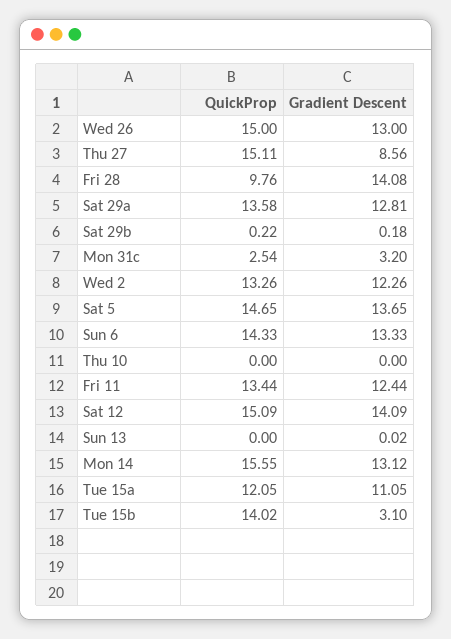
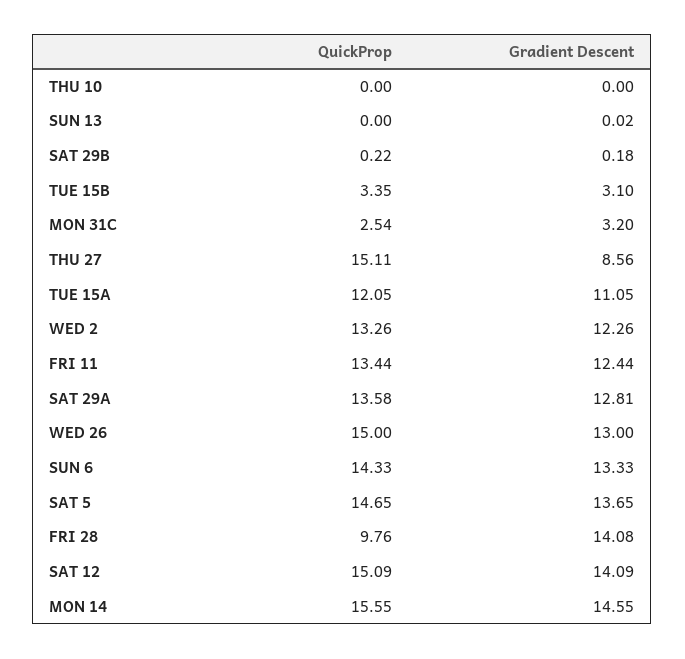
Gradient Descent, Mon 14: 13.12 -> 14.55
QuickProp, Tue 15b: 14.02 -> 3.35

